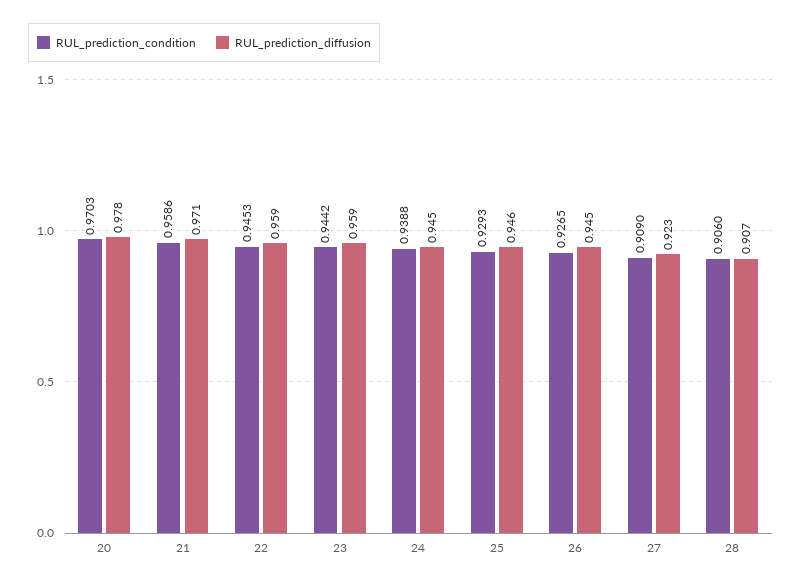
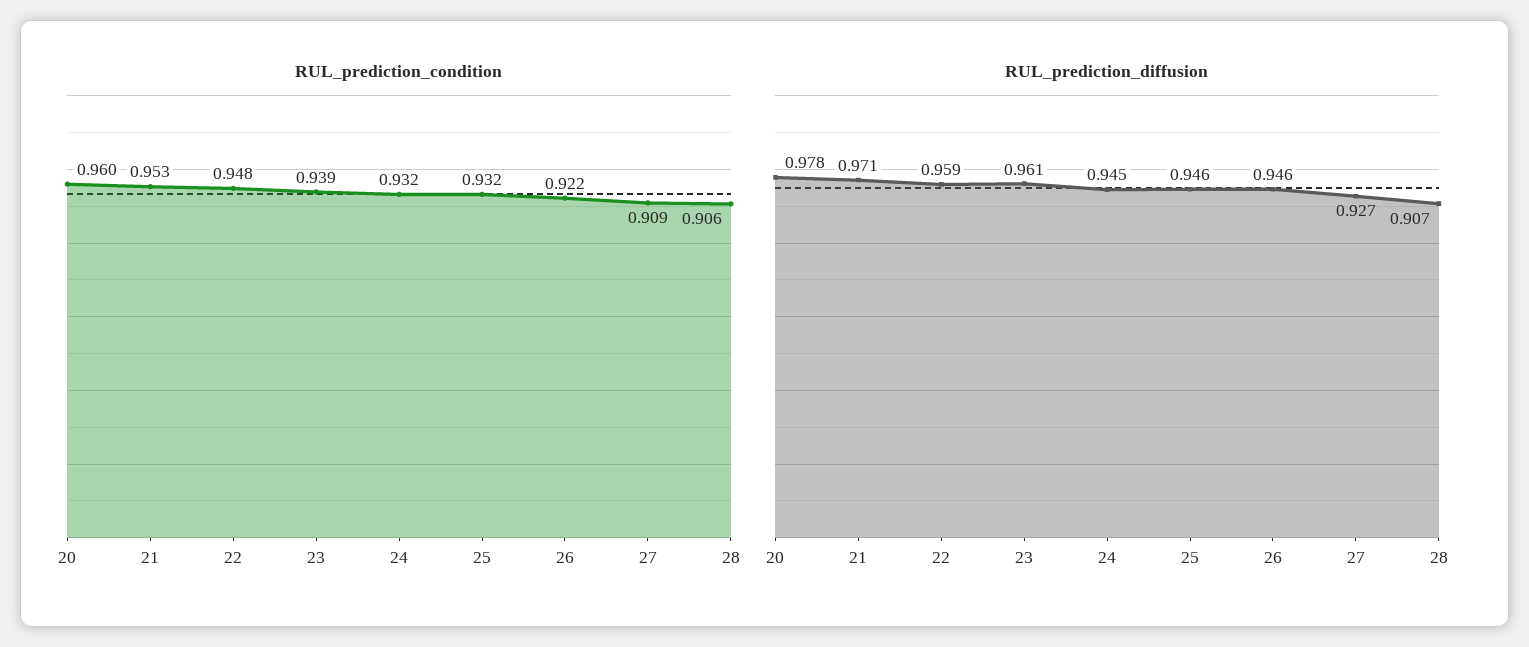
RUL_prediction_condition, 20: 0.9703 -> 0.96
RUL_prediction_condition, 21: 0.9586 -> 0.953
RUL_prediction_condition, 22: 0.9453 -> 0.948
RUL_prediction_condition, 23: 0.9442 -> 0.939
RUL_prediction_diffusion, 23: 0.959 -> 0.961
RUL_prediction_condition, 24: 0.9388 -> 0.932
RUL_prediction_condition, 25: 0.9293 -> 0.932
RUL_prediction_condition, 26: 0.9265 -> 0.922
RUL_prediction_diffusion, 26: 0.945 -> 0.946
RUL_prediction_diffusion, 27: 0.923 -> 0.927

